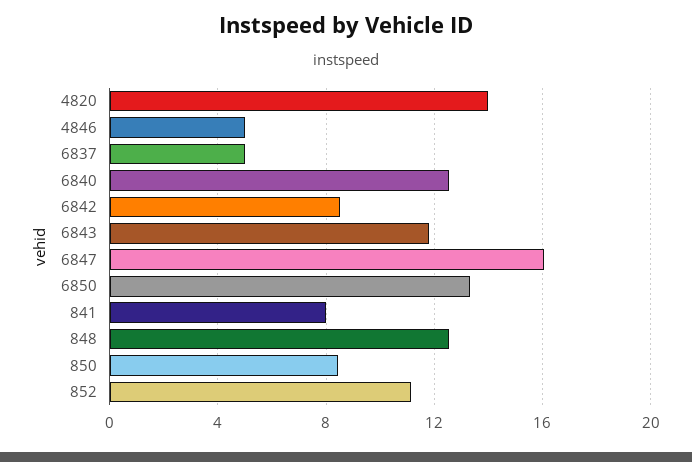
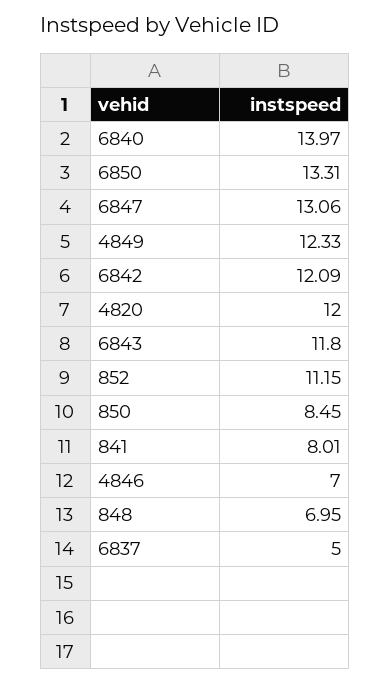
4820: 14 -> 12
4846: 5 -> 7
6840: 12.5 -> 13.97
6842: 8.5 -> 12.09
6847: 16 -> 13.06
848: 12.5 -> 6.95
4849: none -> 12.33

